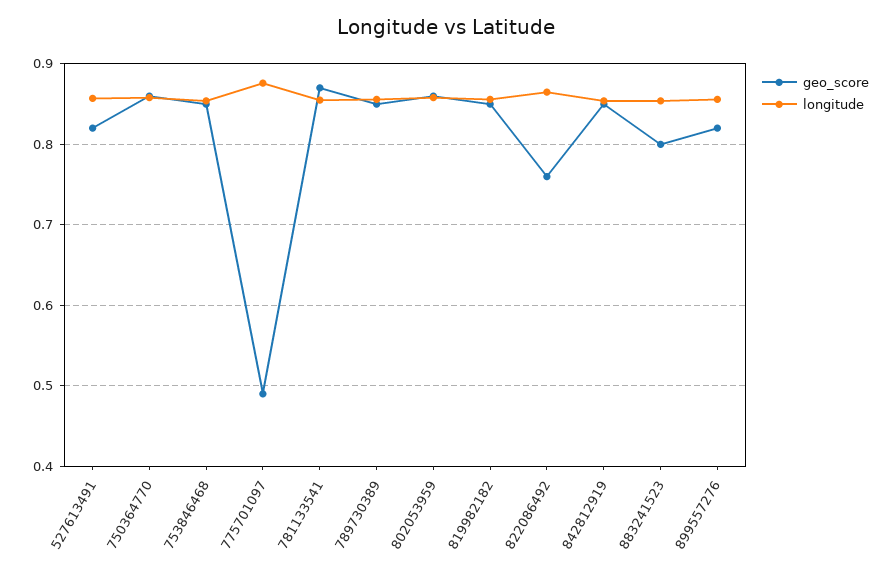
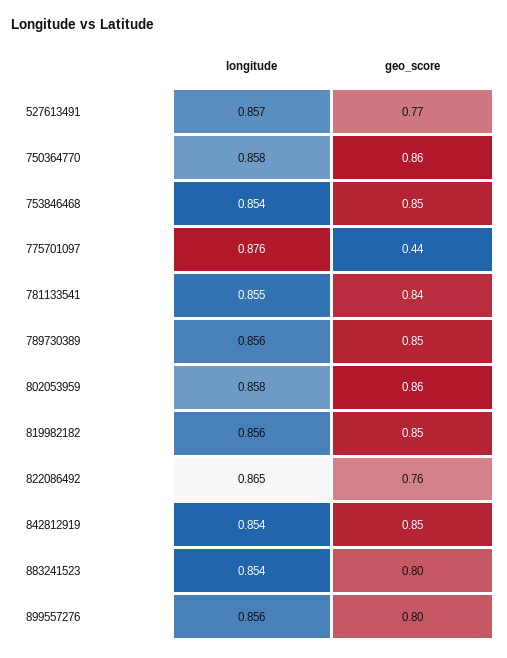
geo_score, 527613491: 0.82 -> 0.77
geo_score, 775701097: 0.49 -> 0.44
geo_score, 781133541: 0.87 -> 0.84
geo_score, 899557276: 0.82 -> 0.8

